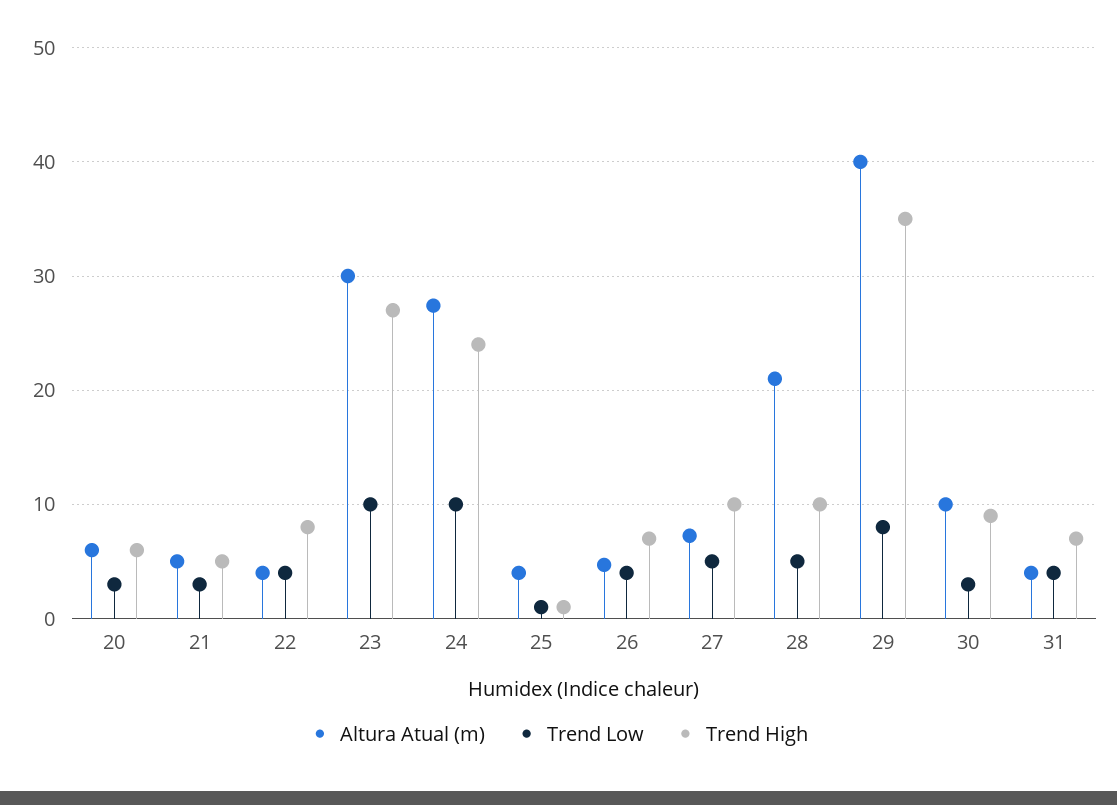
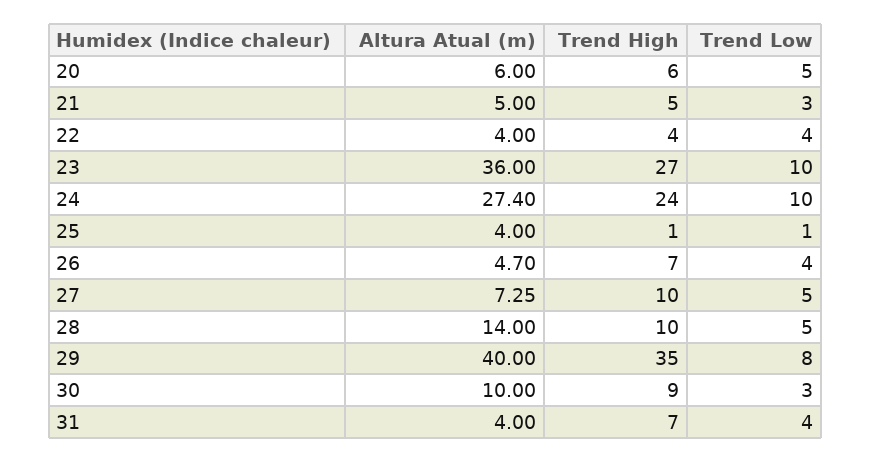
Trend Low, 20: 3 -> 5
Trend High, 22: 8 -> 4
Altura Atual (m), 23: 30 -> 36
Altura Atual (m), 28: 21 -> 14

